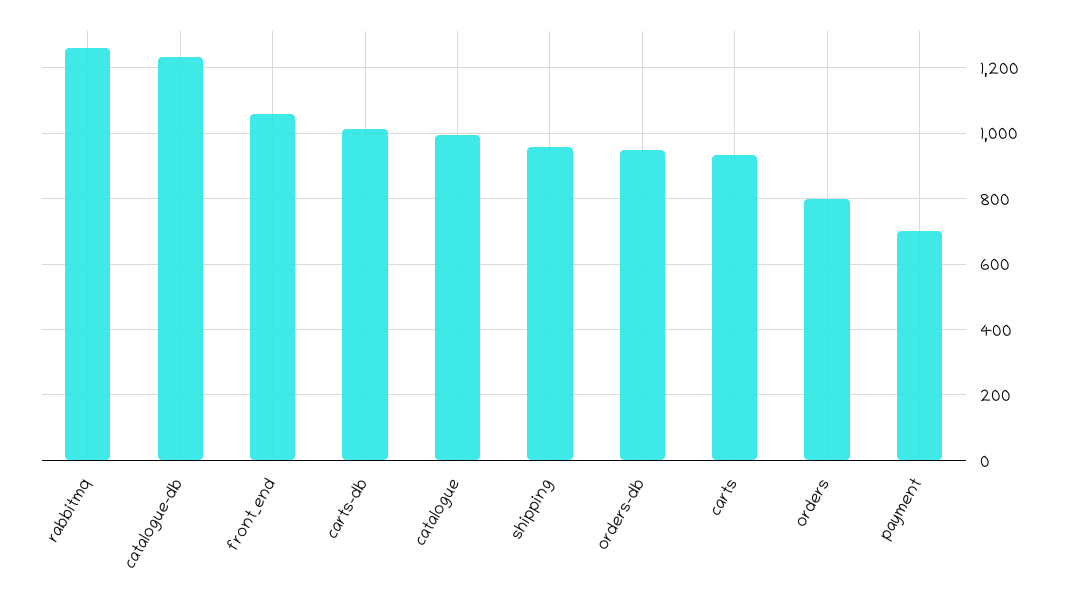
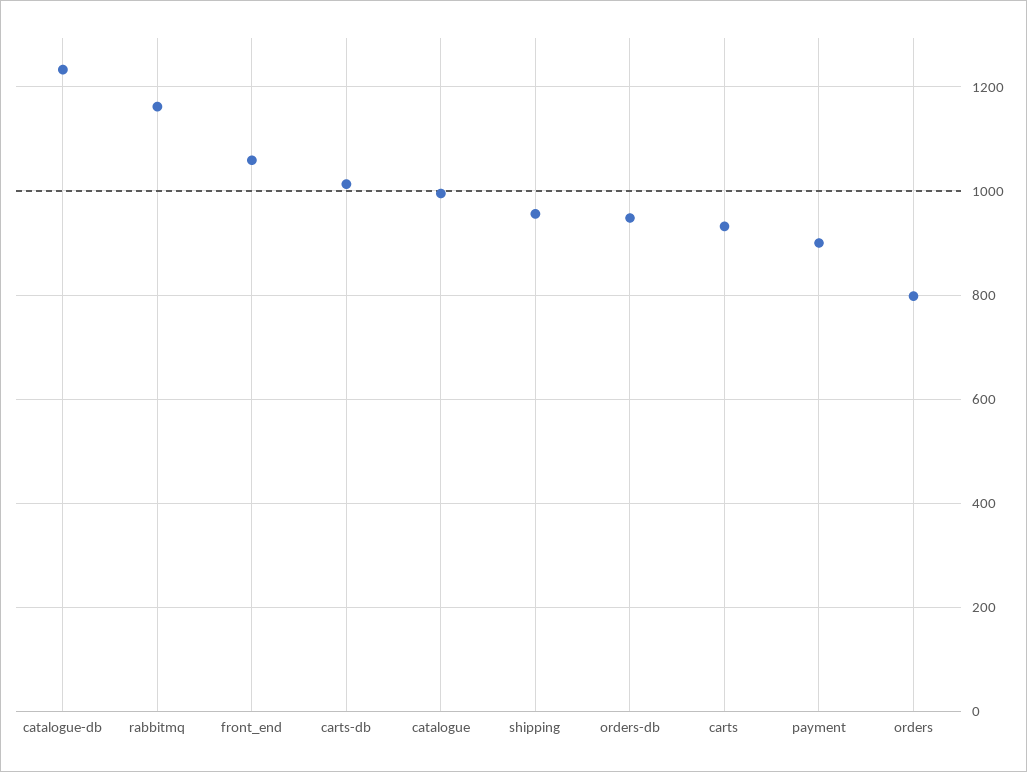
rabbitmq: 1260 -> 1160
payment: 700 -> 900

